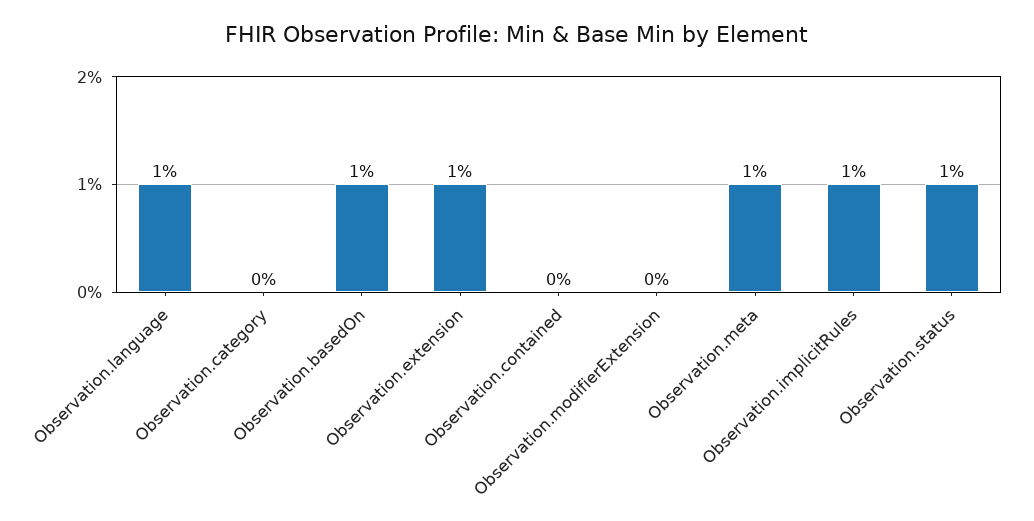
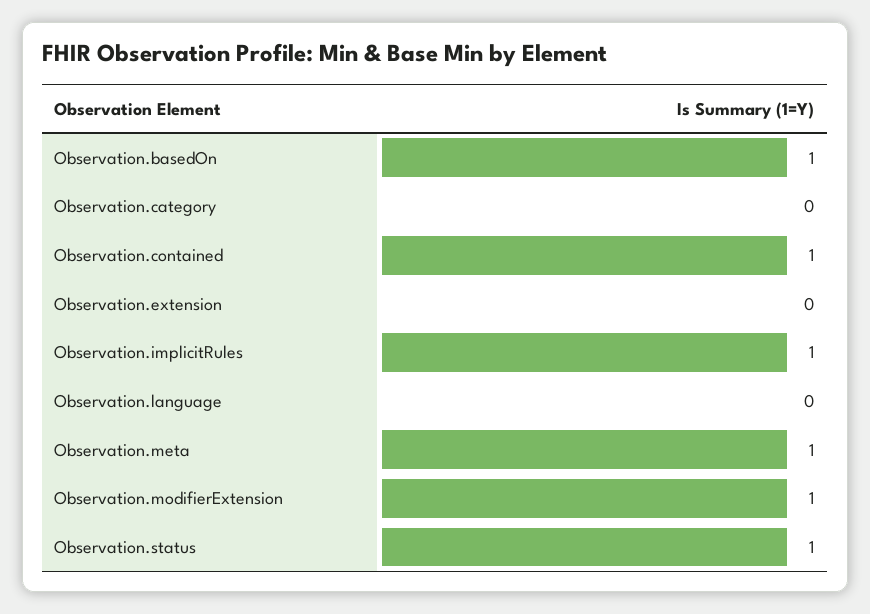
Observation.language: 1 -> 0
Observation.extension: 1 -> 0
Observation.contained: 0 -> 1
Observation.modifierExtension: 0 -> 1

